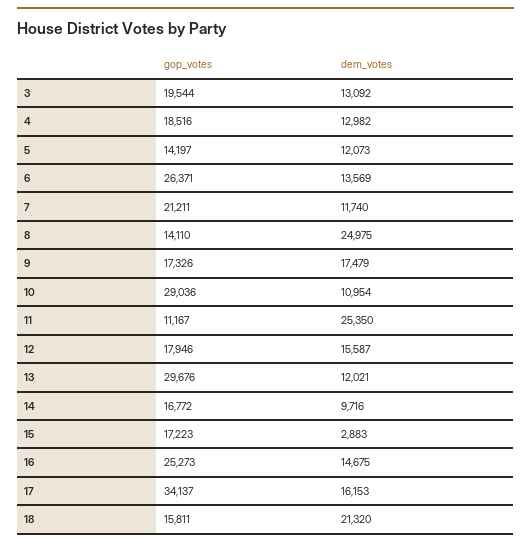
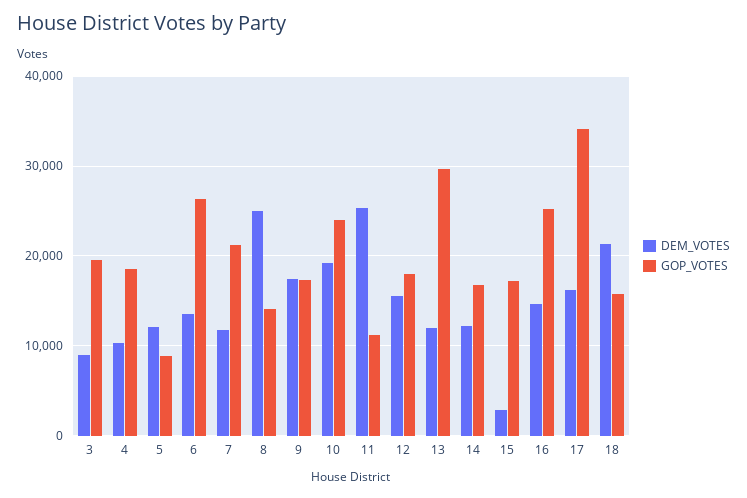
dem_votes, 3: 13092 -> 9000
dem_votes, 4: 12982 -> 10000
gop_votes, 5: 14197 -> 9000
gop_votes, 10: 29036 -> 24000
dem_votes, 10: 10954 -> 19000
dem_votes, 14: 9716 -> 12000

